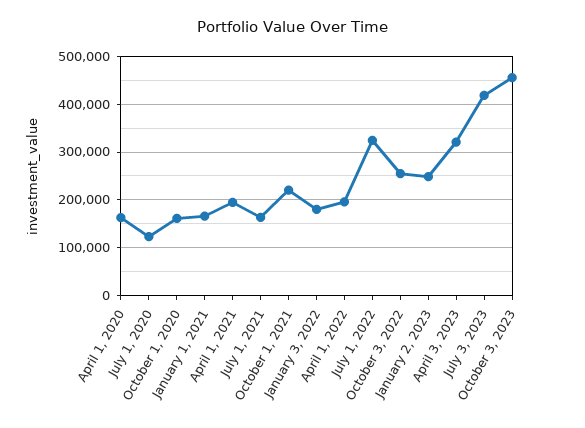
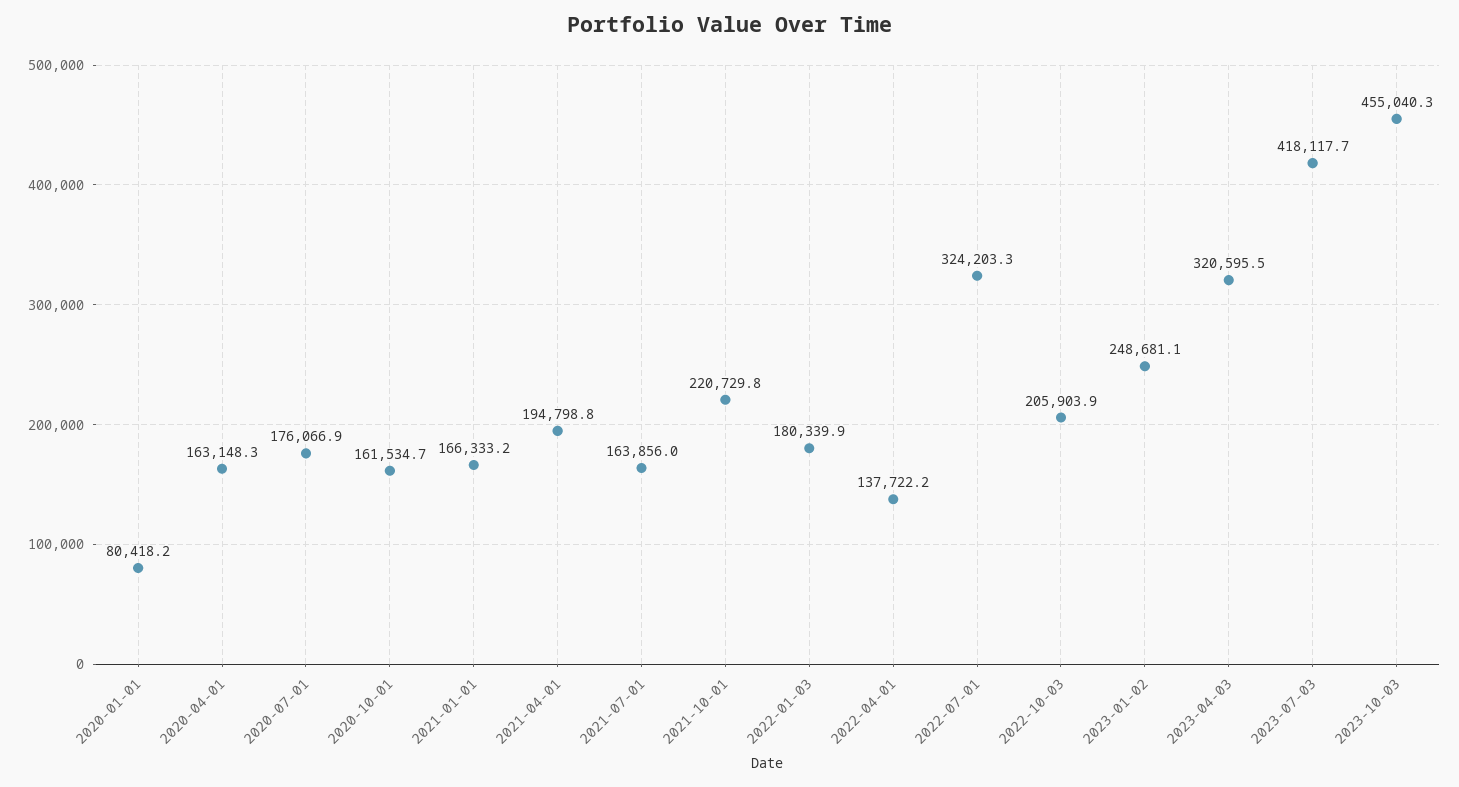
July 1, 2020: 120000 -> 176066.9
April 1, 2022: 200000 -> 137722.2
October 3, 2022: 260000 -> 205903.9
2020-01-01: none -> 80418.2

